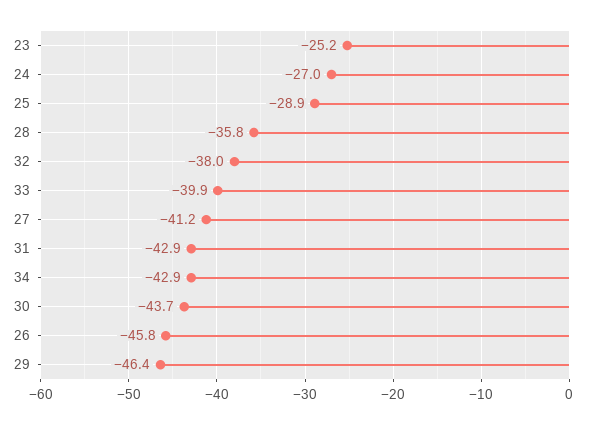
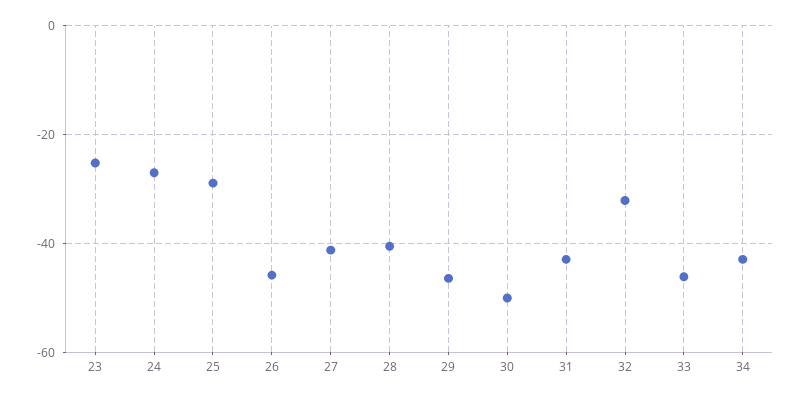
28: -35.8 -> -40
32: -38 -> -32
33: -39.9 -> -46
30: -43.7 -> -50

